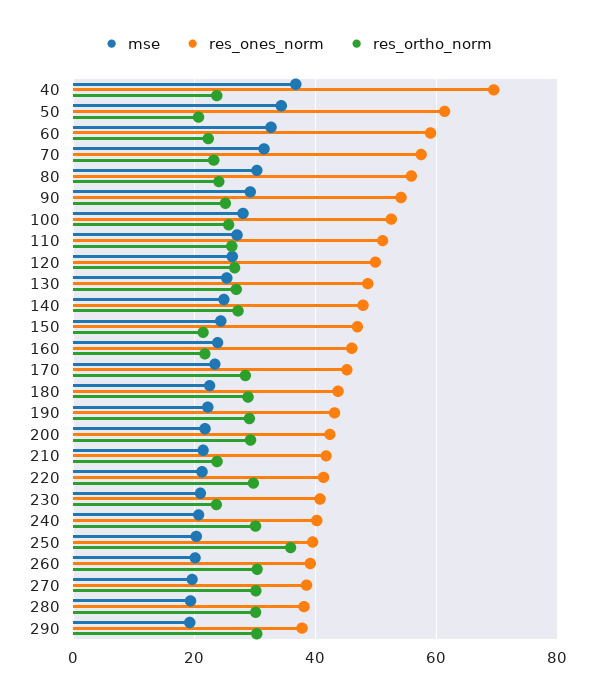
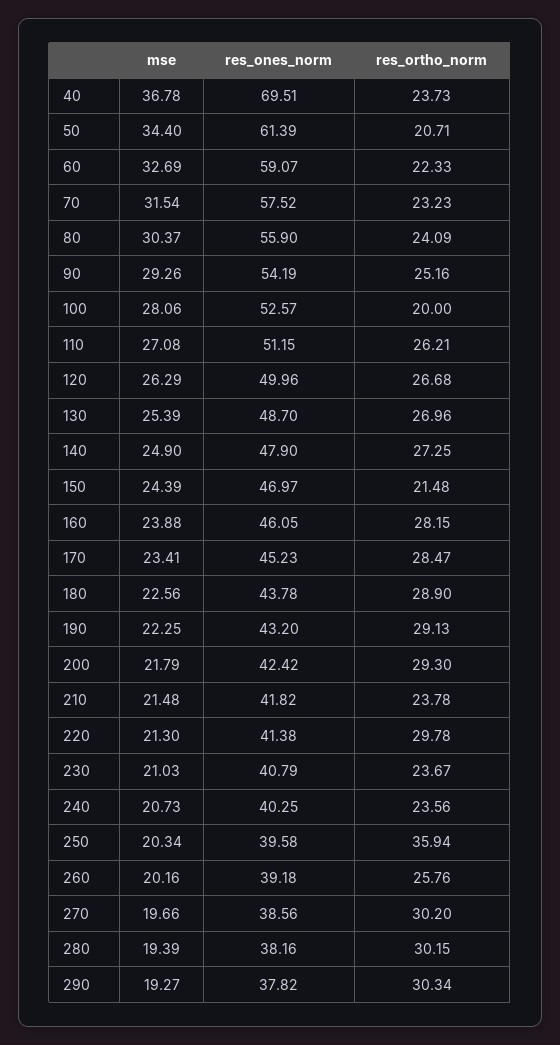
res_ortho_norm, 100: 26 -> 20
res_ortho_norm, 160: 22 -> 28.15
res_ortho_norm, 240: 30 -> 23.56
res_ortho_norm, 260: 30 -> 25.76

